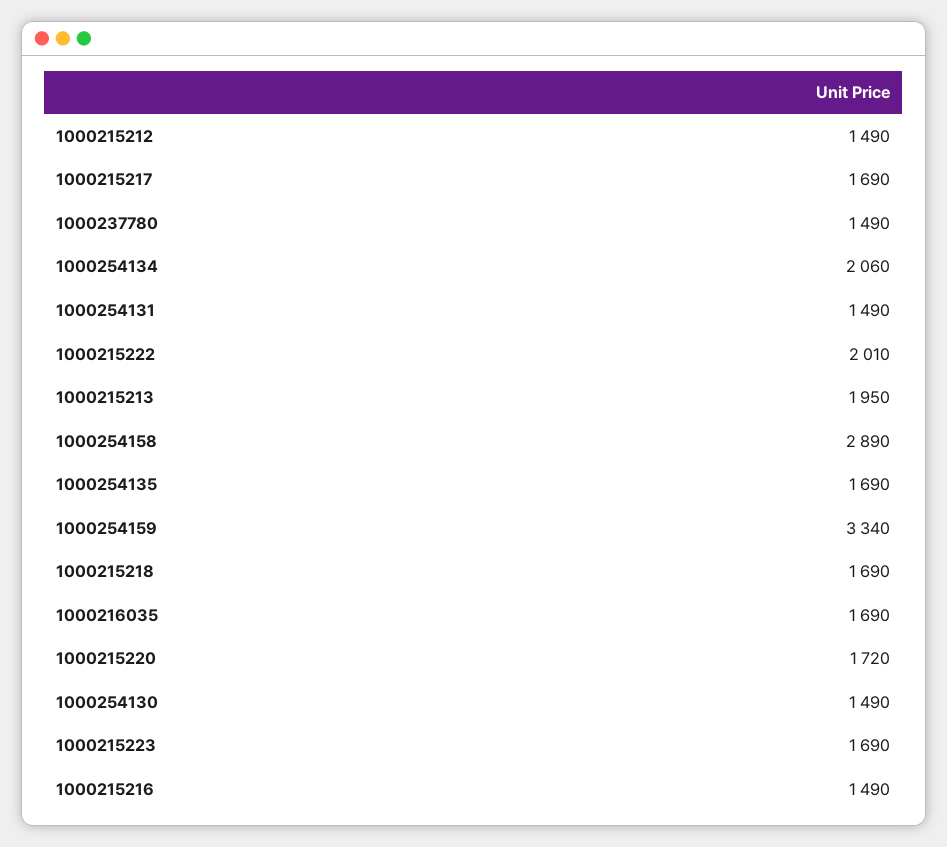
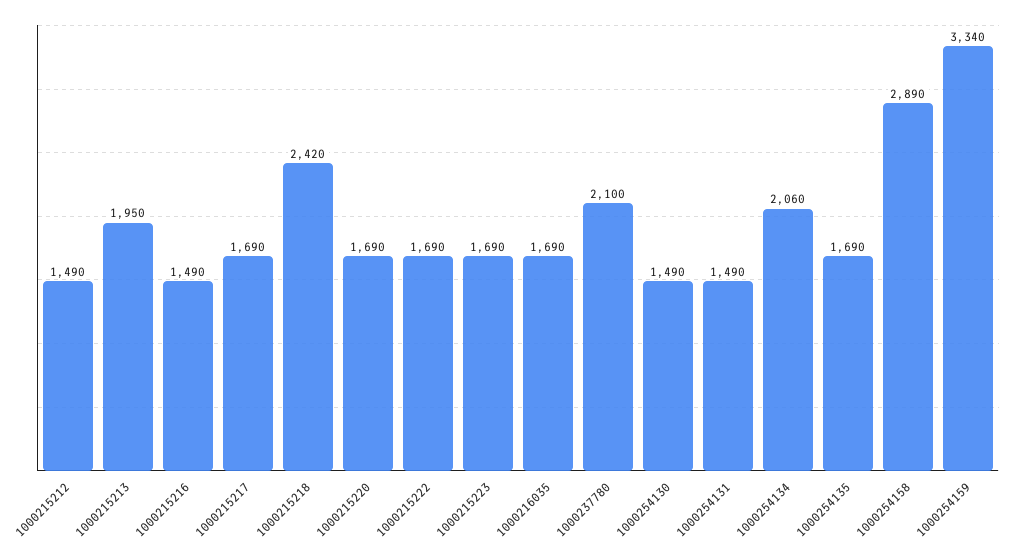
1000237780: 1490 -> 2100
1000215222: 2010 -> 1690
1000215218: 1690 -> 2420
1000215220: 1720 -> 1690

